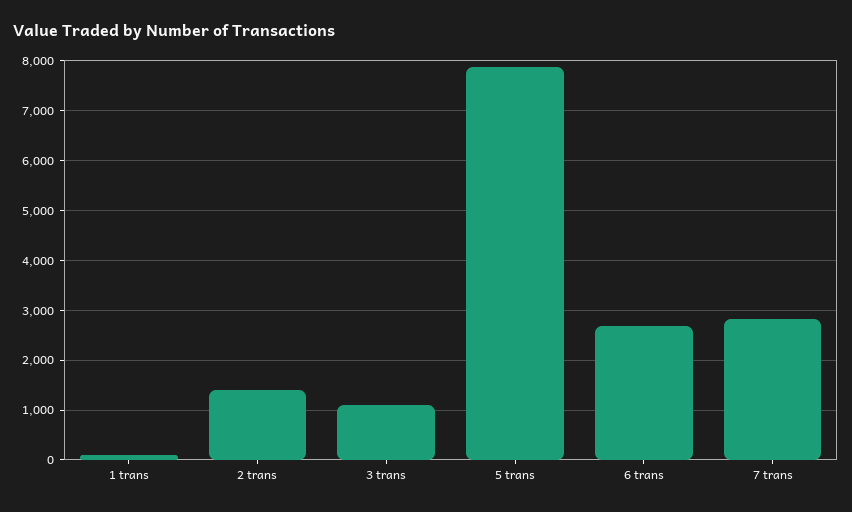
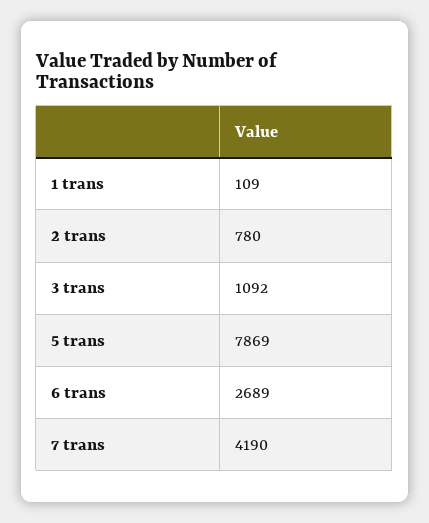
2 trans: 1400 -> 780
7 trans: 2800 -> 4190

